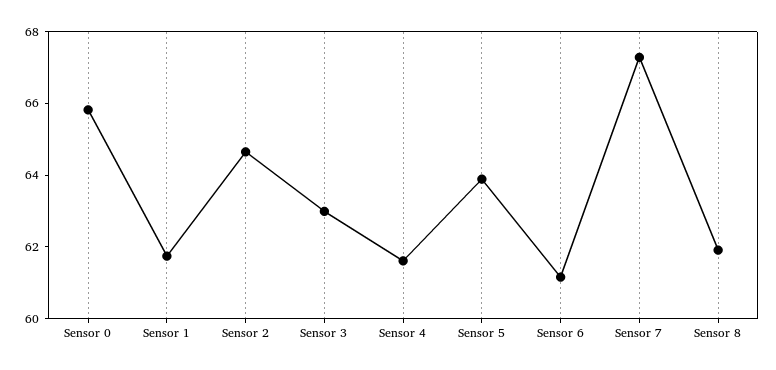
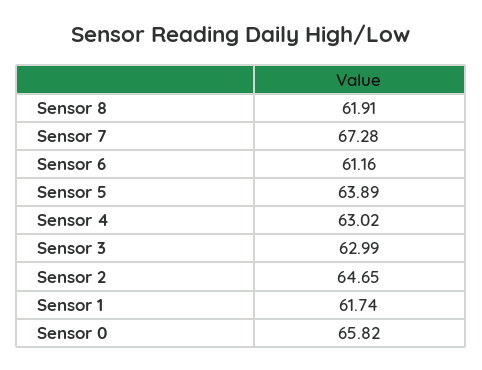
Sensor 4: 61.5 -> 63.02

